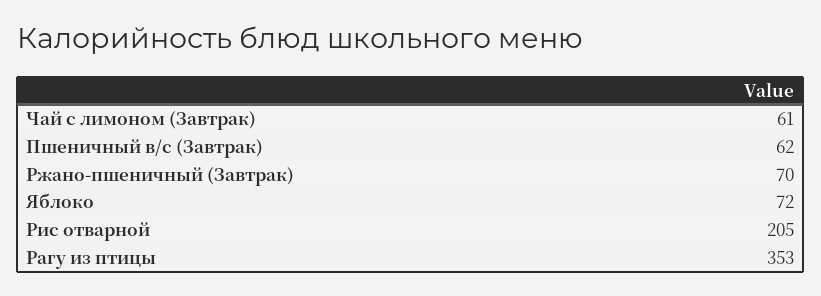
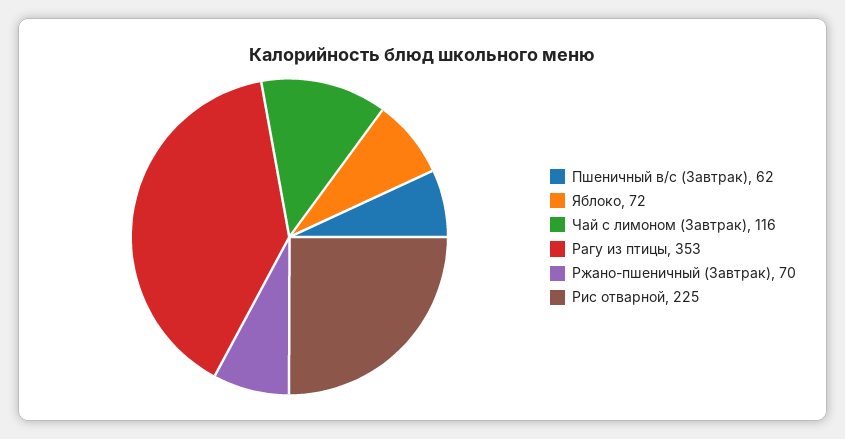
Чай с лимоном (Завтрак): 61 -> 116
Рис отварной: 205 -> 225

